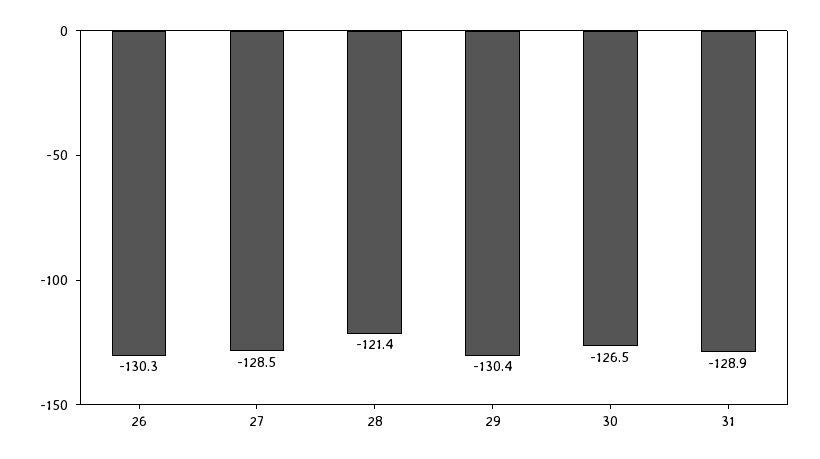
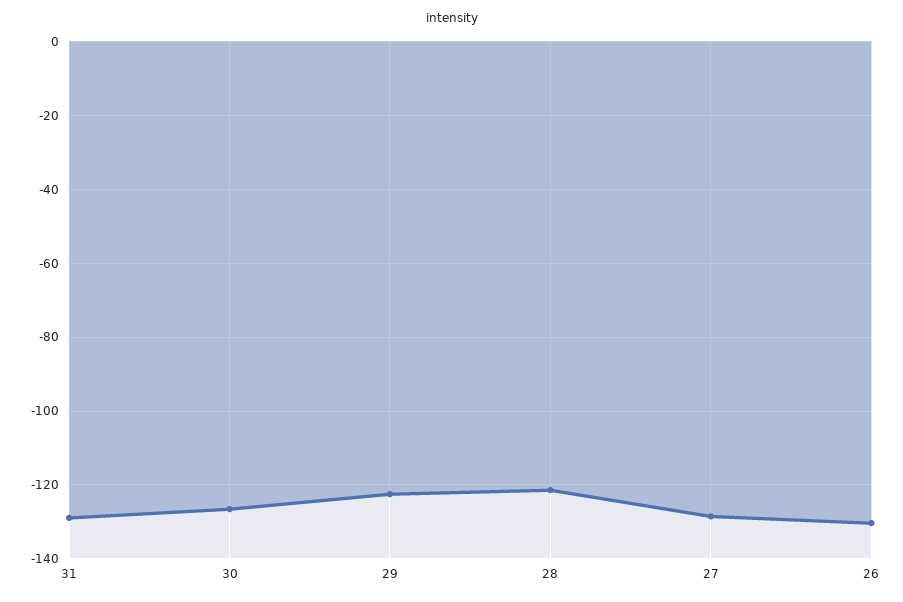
29: -130.4 -> -122

